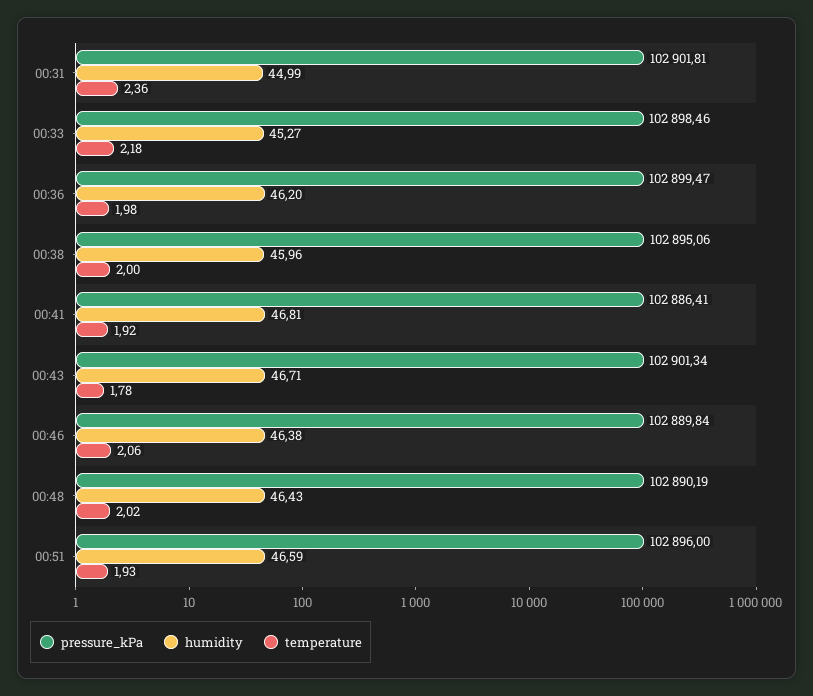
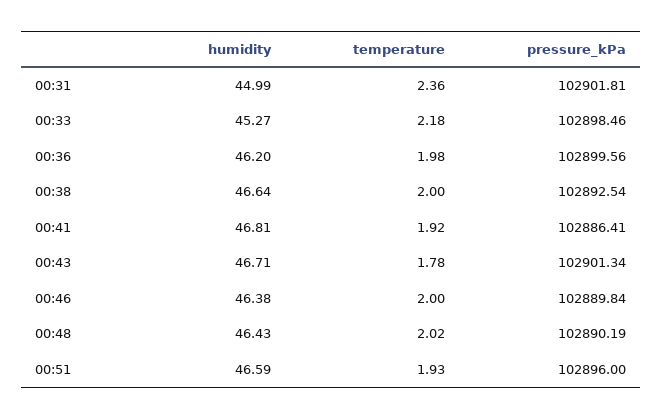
pressure_kPa, 00:36: 102899.47 -> 102899.56
pressure_kPa, 00:38: 102895.06 -> 102892.54
humidity, 00:38: 45.96 -> 46.64
temperature, 00:46: 2.06 -> 2

